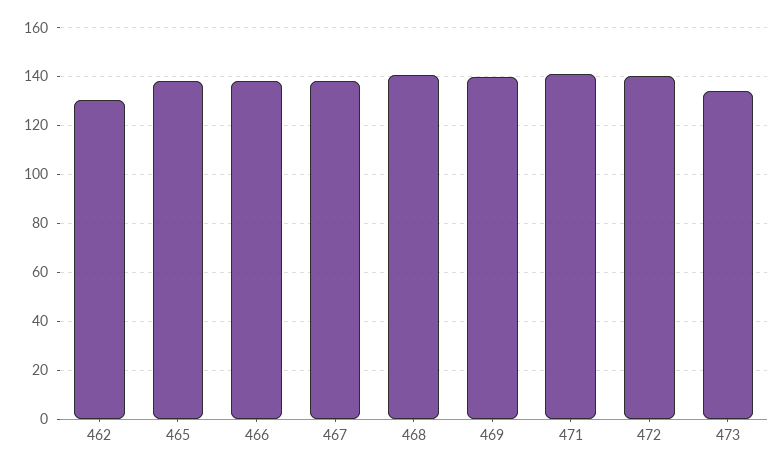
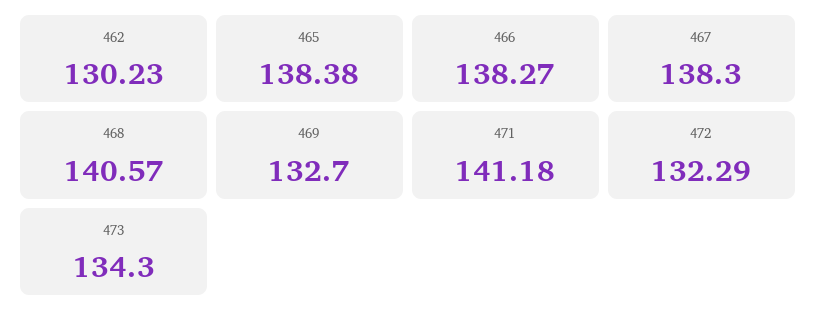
469: 140 -> 132.7
472: 140 -> 132.29

